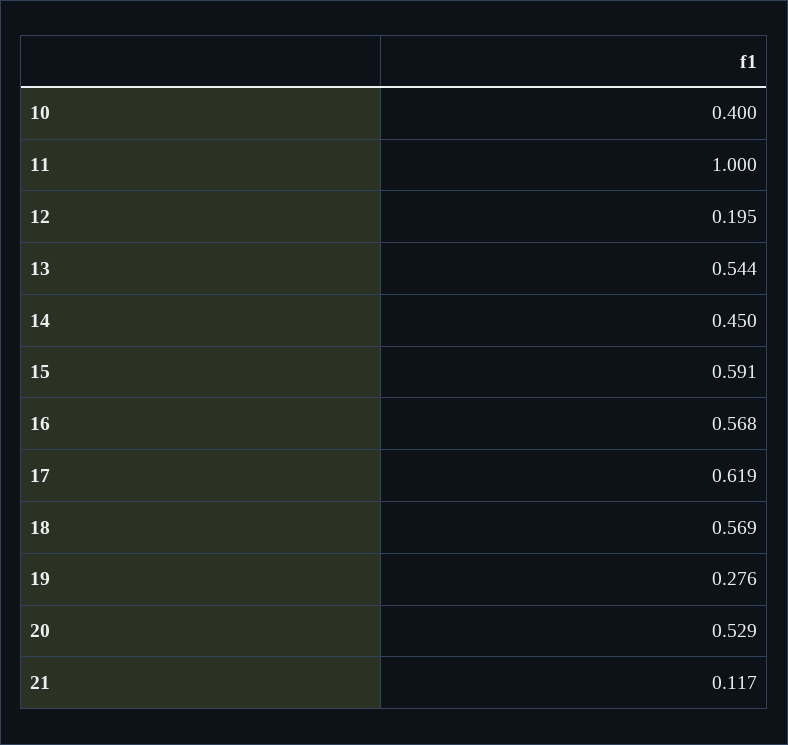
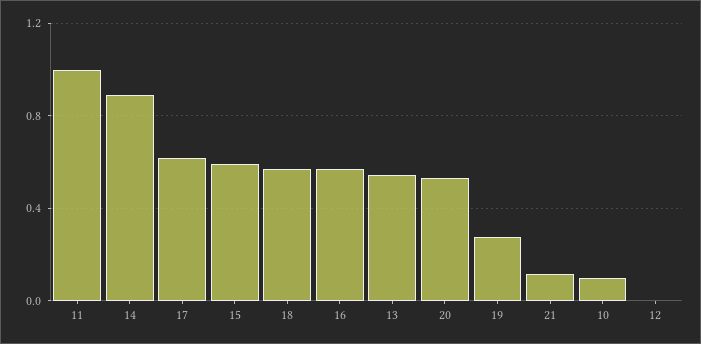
10: 0.4 -> 0.1
12: 0.195 -> 0
14: 0.45 -> 0.9

